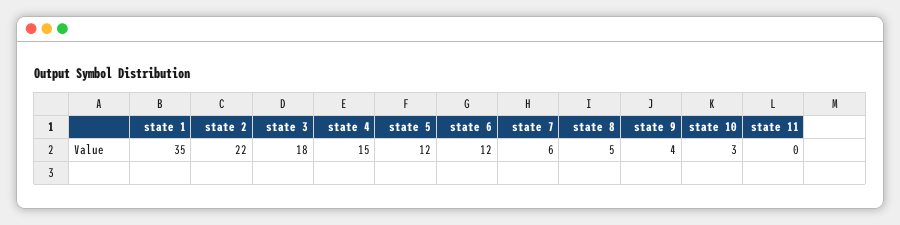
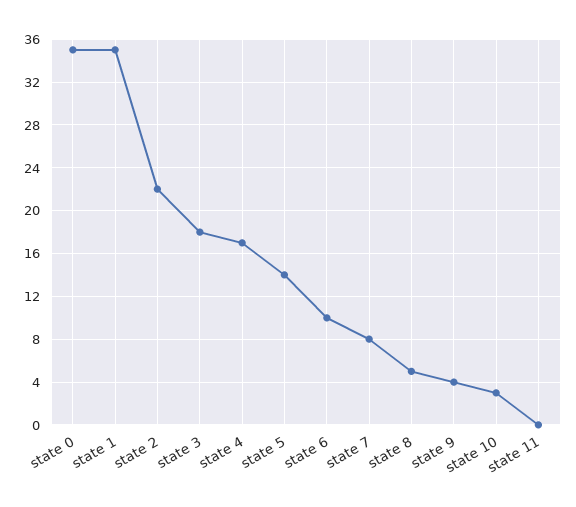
state 4: 15 -> 17
state 5: 12 -> 14
state 6: 12 -> 10
state 7: 6 -> 8
state 0: none -> 35

